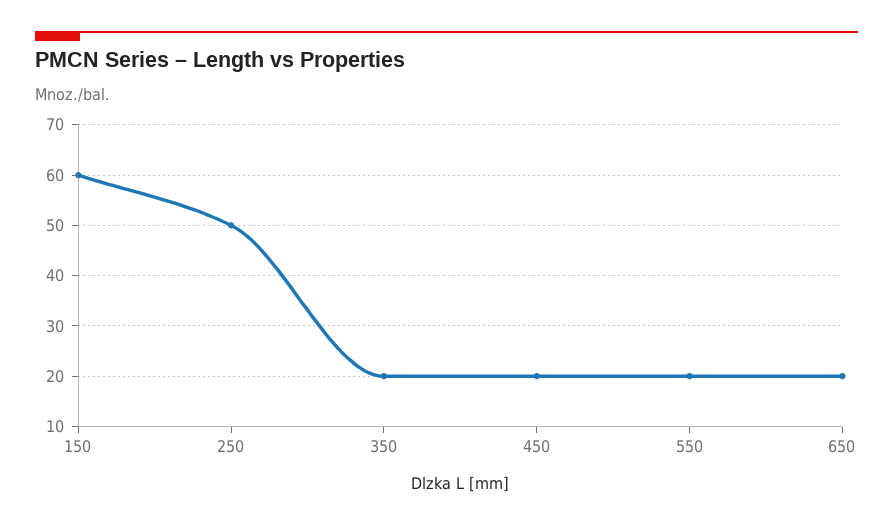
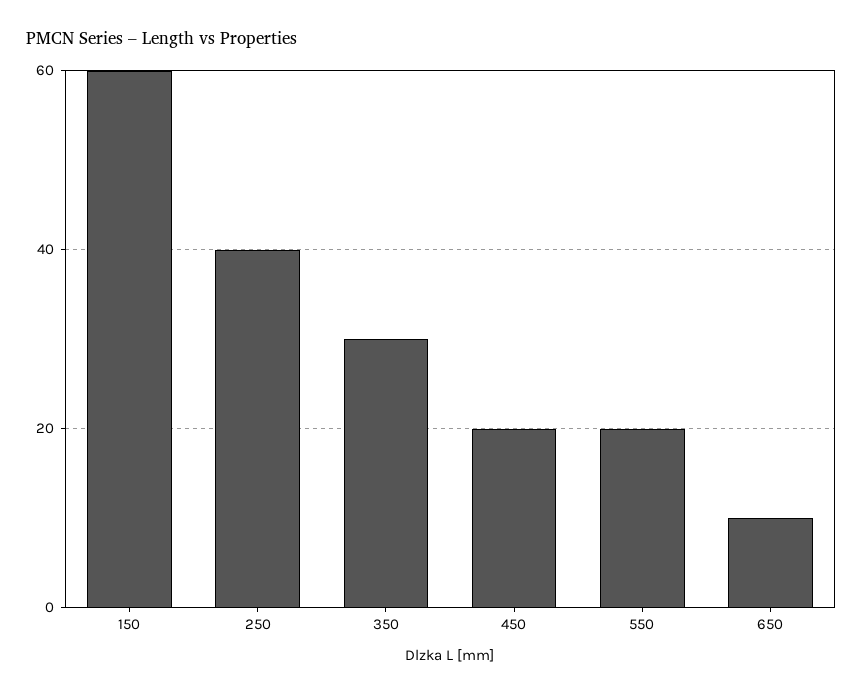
250: 50 -> 40
350: 20 -> 30
650: 20 -> 10

